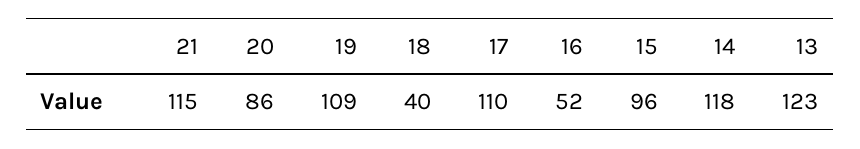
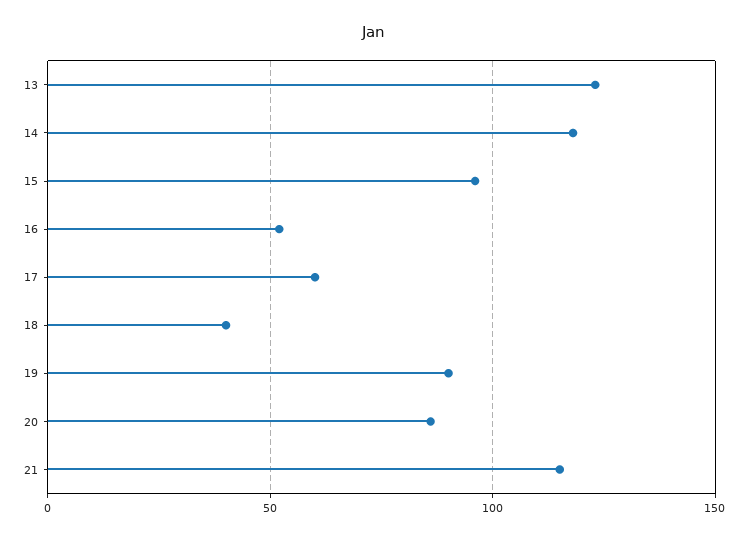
19: 109 -> 90
17: 110 -> 60

